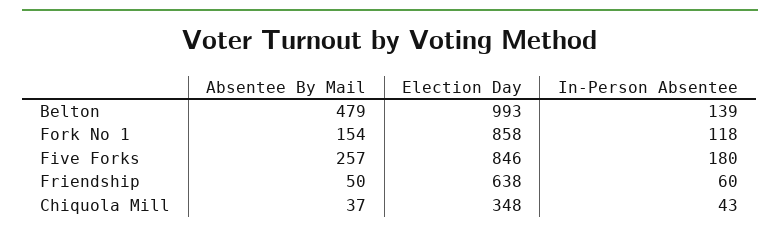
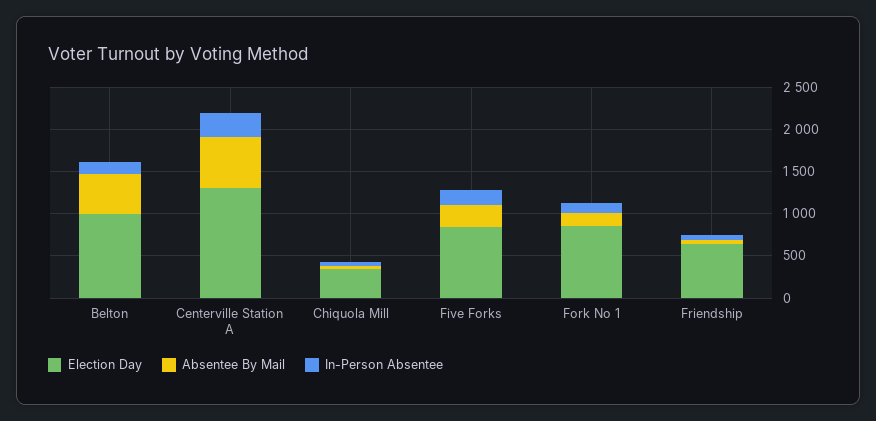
Election Day, Centerville Station A: none -> 1300
Absentee By Mail, Centerville Station A: none -> 600
In-Person Absentee, Centerville Station A: none -> 300

